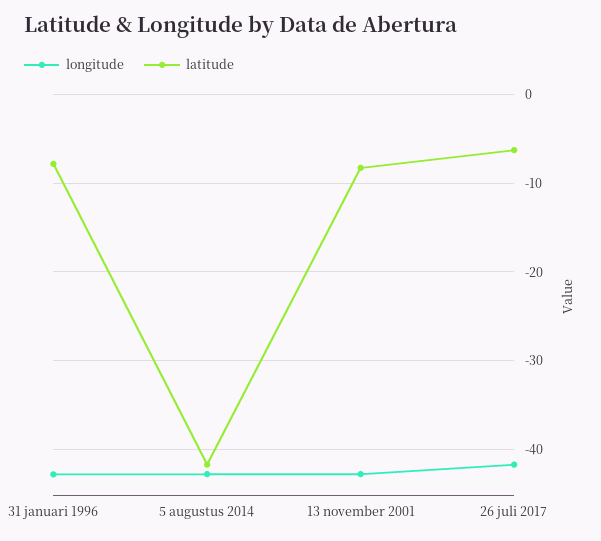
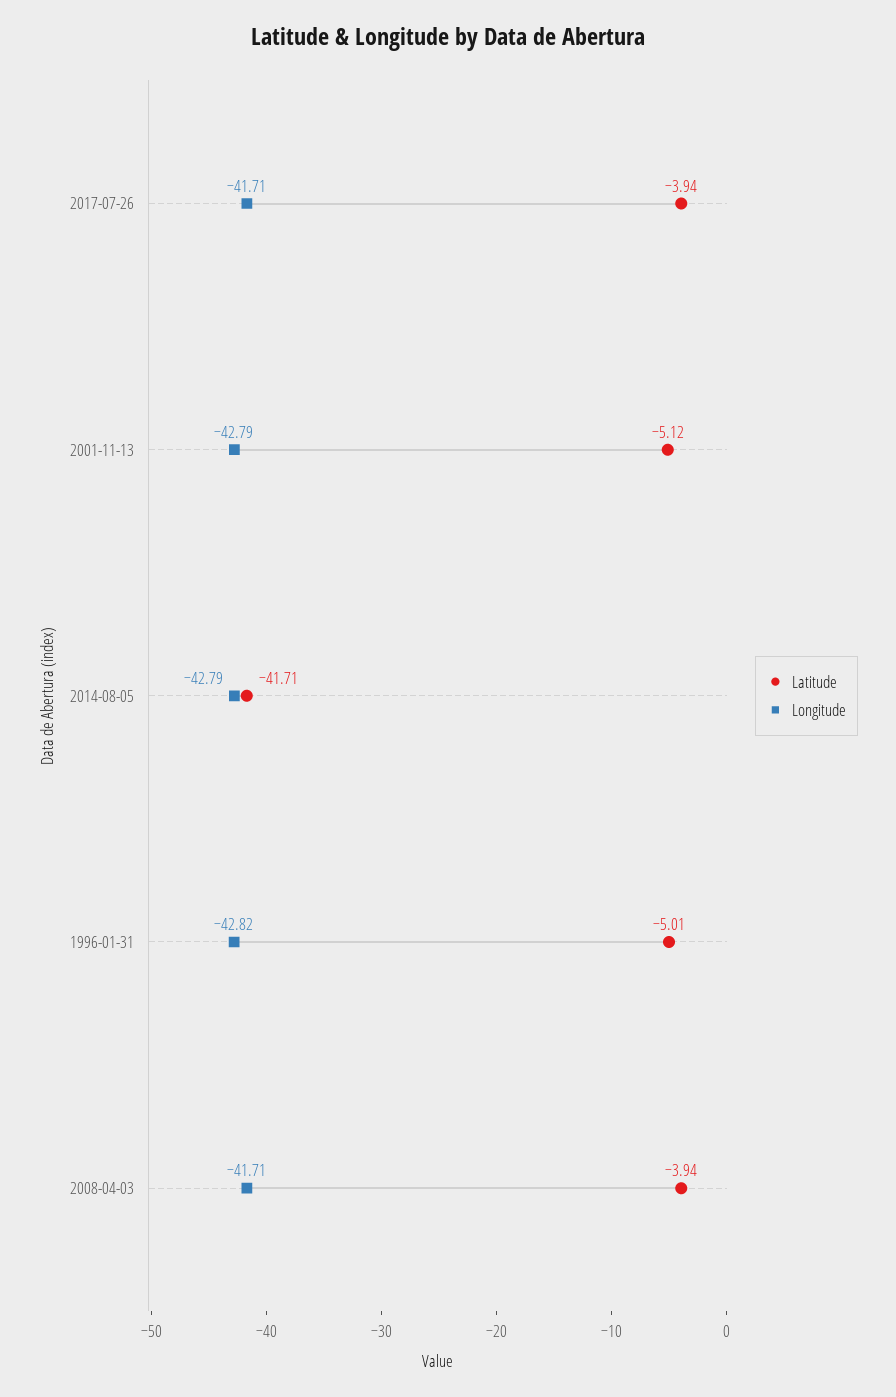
latitude, 31 januari 1996: -8 -> -5.01
latitude, 13 november 2001: -8 -> -5.12
latitude, 26 juli 2017: -6 -> -3.94
latitude, 2008-04-03: none -> -3.94
longitude, 2008-04-03: none -> -41.71

